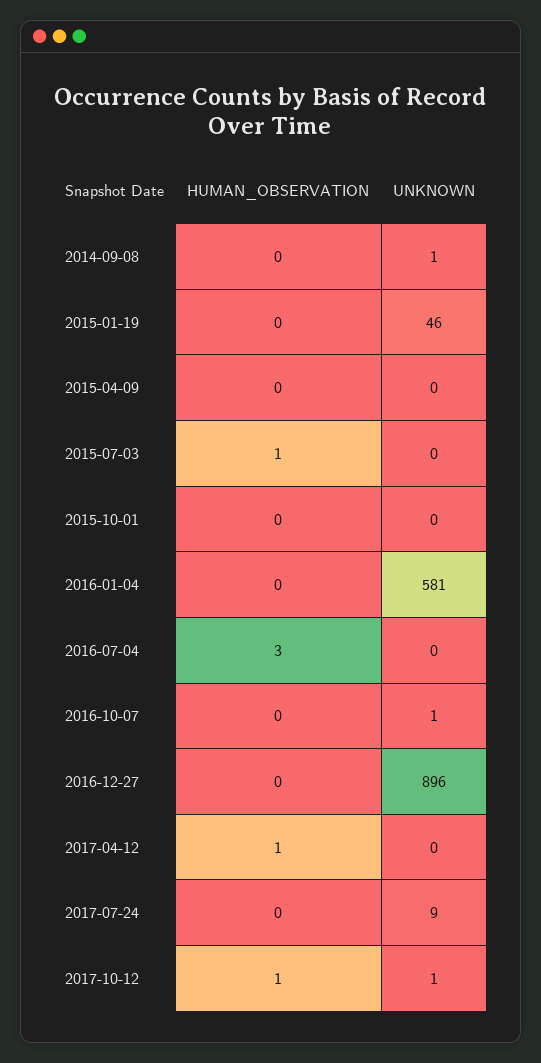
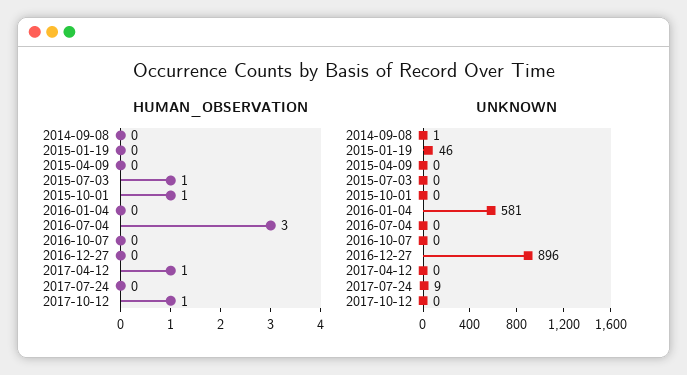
HUMAN_OBSERVATION, 2015-10-01: 0 -> 1
UNKNOWN, 2016-10-07: 1 -> 0
UNKNOWN, 2017-10-12: 1 -> 0

